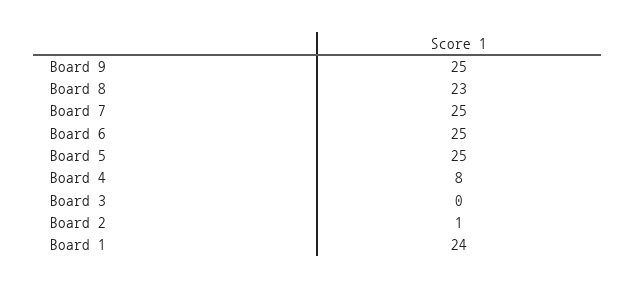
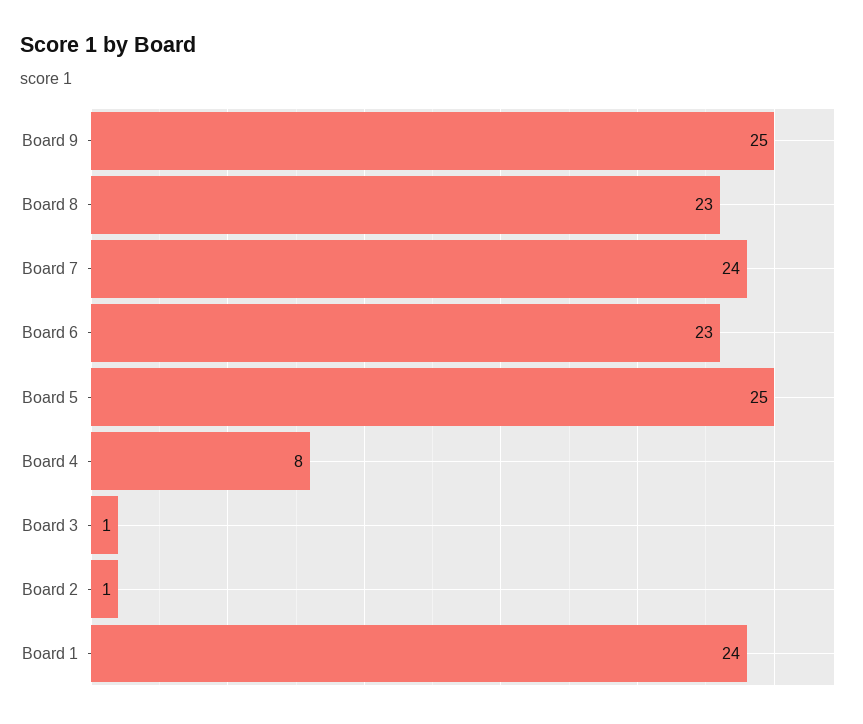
Board 7: 25 -> 24
Board 6: 25 -> 23
Board 3: 0 -> 1

